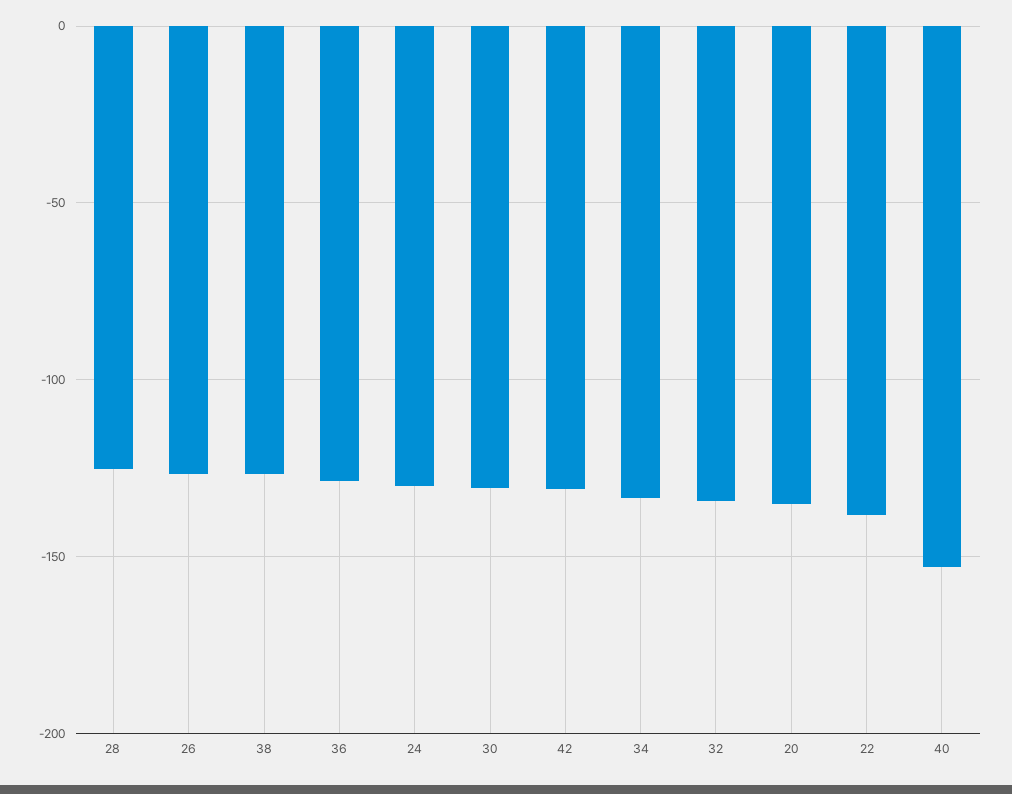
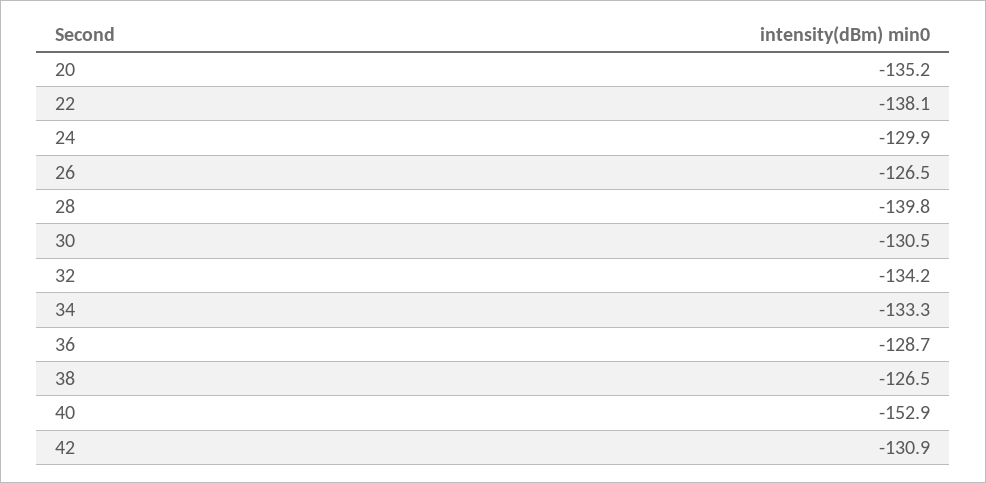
28: -125 -> -139.8

